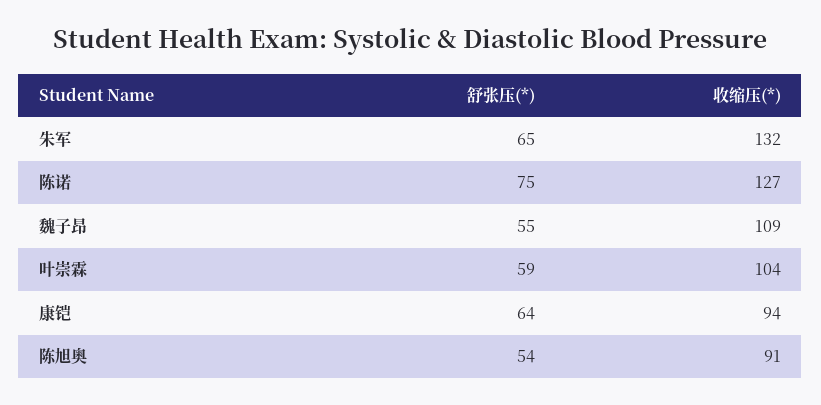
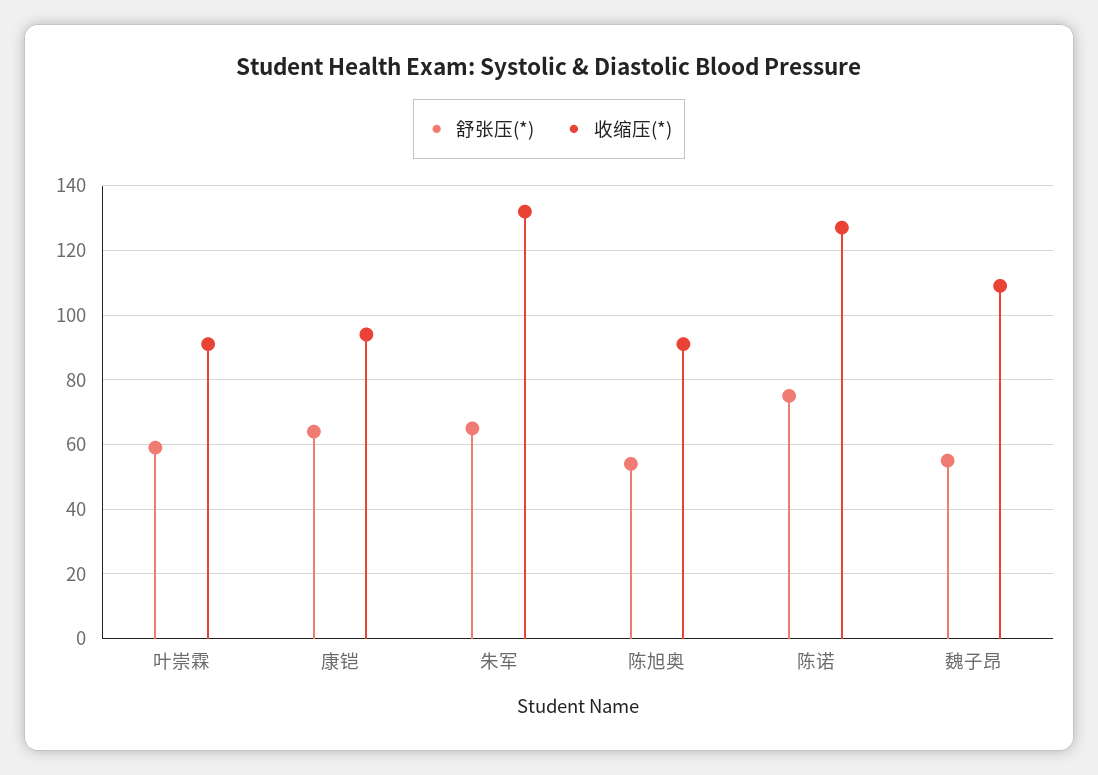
收缩压(*), 叶崇霖: 104 -> 90

